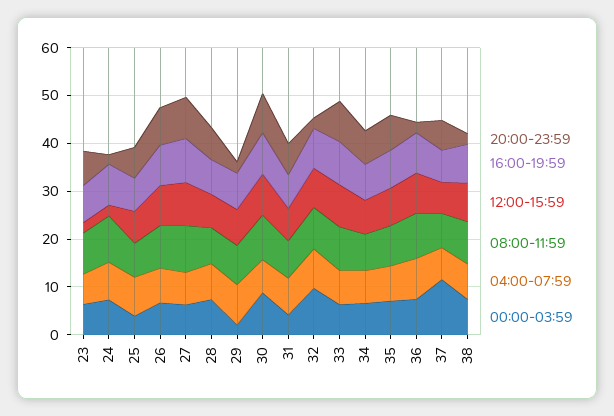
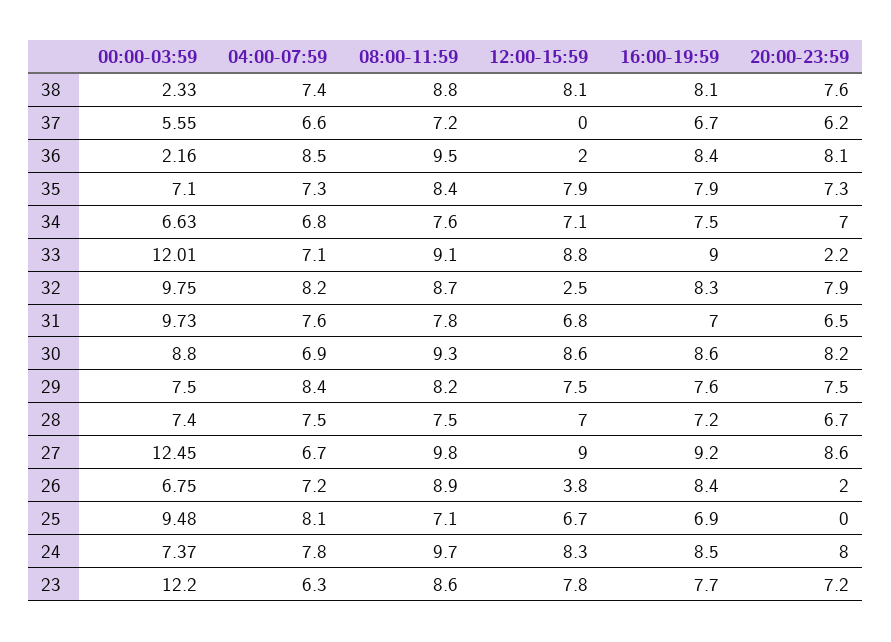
12:00-15:59, 23: 2 -> 7.8
00:00-03:59, 23: 6 -> 12.2
20:00-23:59, 24: 2 -> 8
12:00-15:59, 24: 2 -> 8.3
20:00-23:59, 25: 6 -> 0
00:00-03:59, 25: 4 -> 9.48
20:00-23:59, 26: 8 -> 2
12:00-15:59, 26: 8 -> 3.8
00:00-03:59, 27: 6 -> 12.45
20:00-23:59, 29: 2 -> 7.5
00:00-03:59, 29: 2 -> 7.5
00:00-03:59, 31: 4 -> 9.73
20:00-23:59, 32: 2 -> 7.9
12:00-15:59, 32: 8 -> 2.5
20:00-23:59, 33: 8 -> 2.2
00:00-03:59, 33: 6 -> 12.01
20:00-23:59, 36: 2 -> 8.1
12:00-15:59, 36: 8 -> 2
00:00-03:59, 36: 8 -> 2.16
12:00-15:59, 37: 6 -> 0
00:00-03:59, 37: 12 -> 5.55
20:00-23:59, 38: 2 -> 7.6
00:00-03:59, 38: 8 -> 2.33

